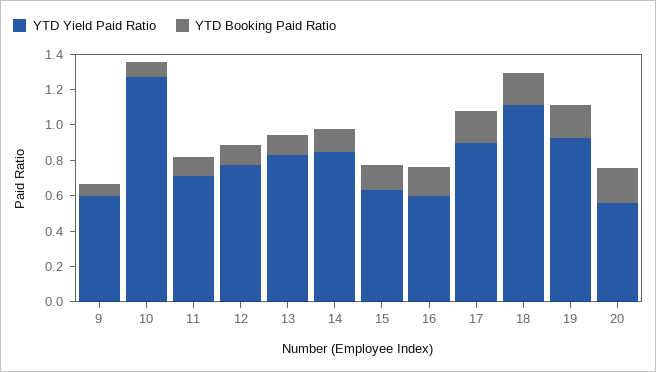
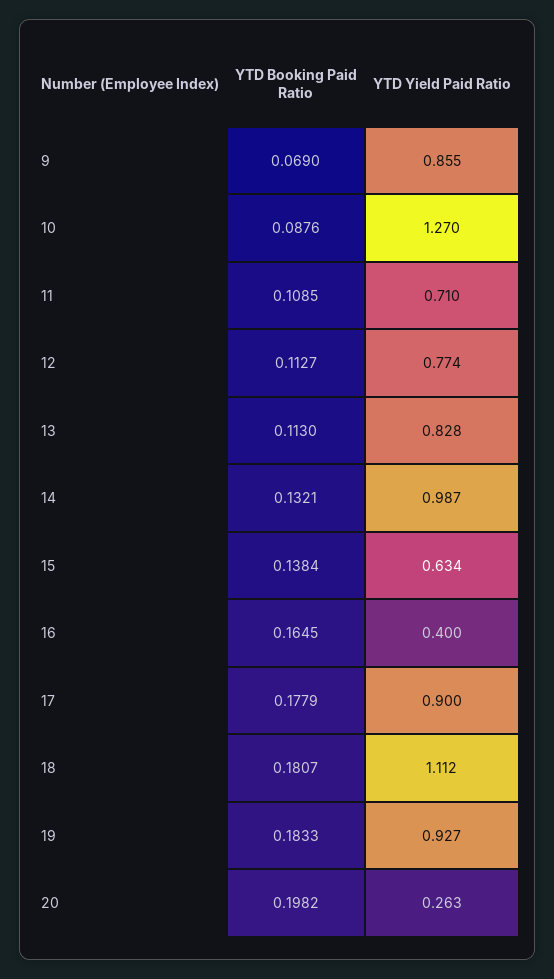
YTD Yield Paid Ratio, 9: 0.6 -> 0.855
YTD Yield Paid Ratio, 14: 0.85 -> 0.987
YTD Yield Paid Ratio, 16: 0.6 -> 0.4
YTD Yield Paid Ratio, 20: 0.55 -> 0.263

